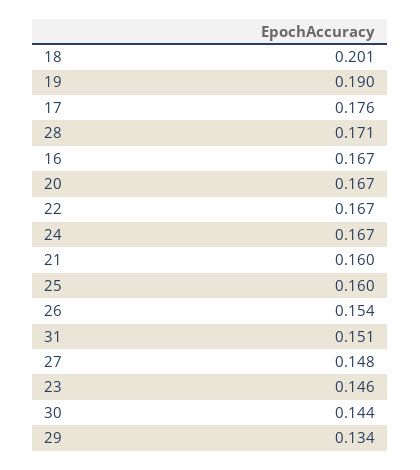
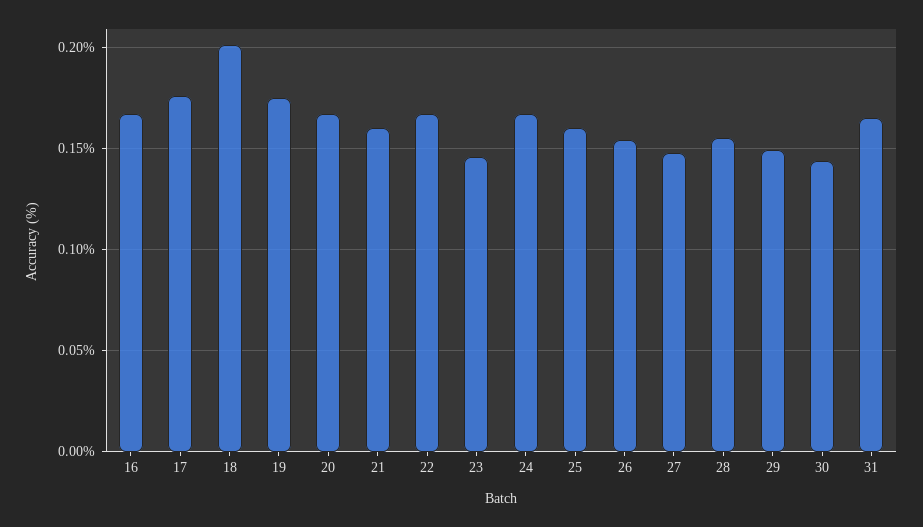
19: 0.19 -> 0.175
28: 0.171 -> 0.155
31: 0.151 -> 0.165
29: 0.134 -> 0.15

